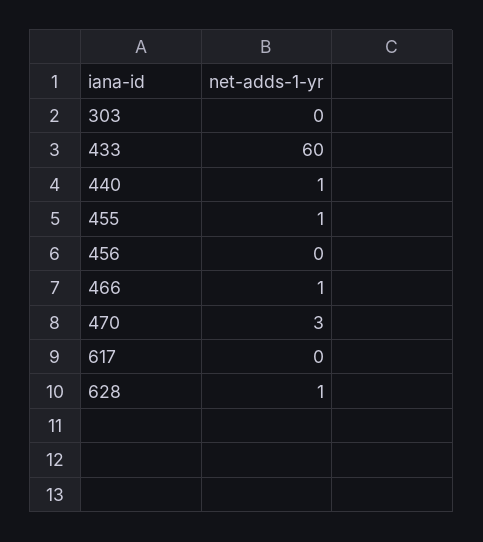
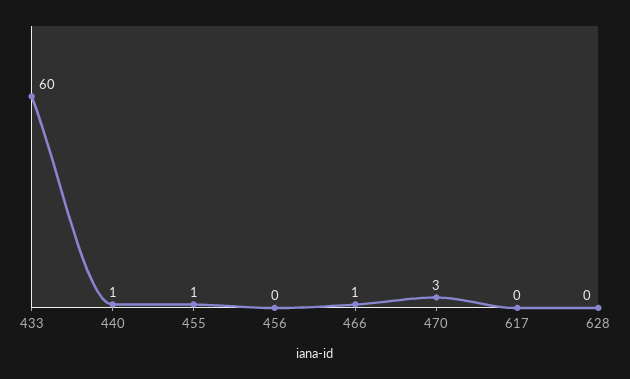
303: 0 -> none
628: 1 -> 0

